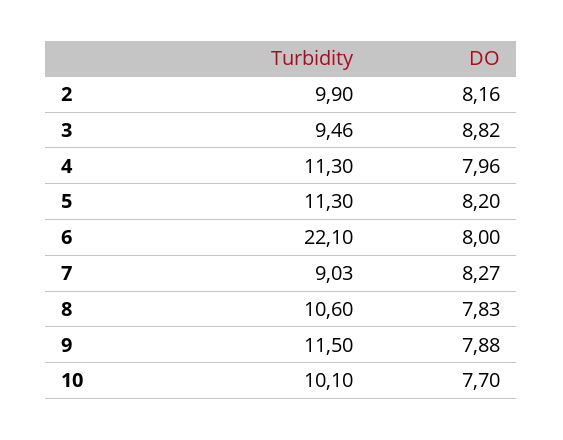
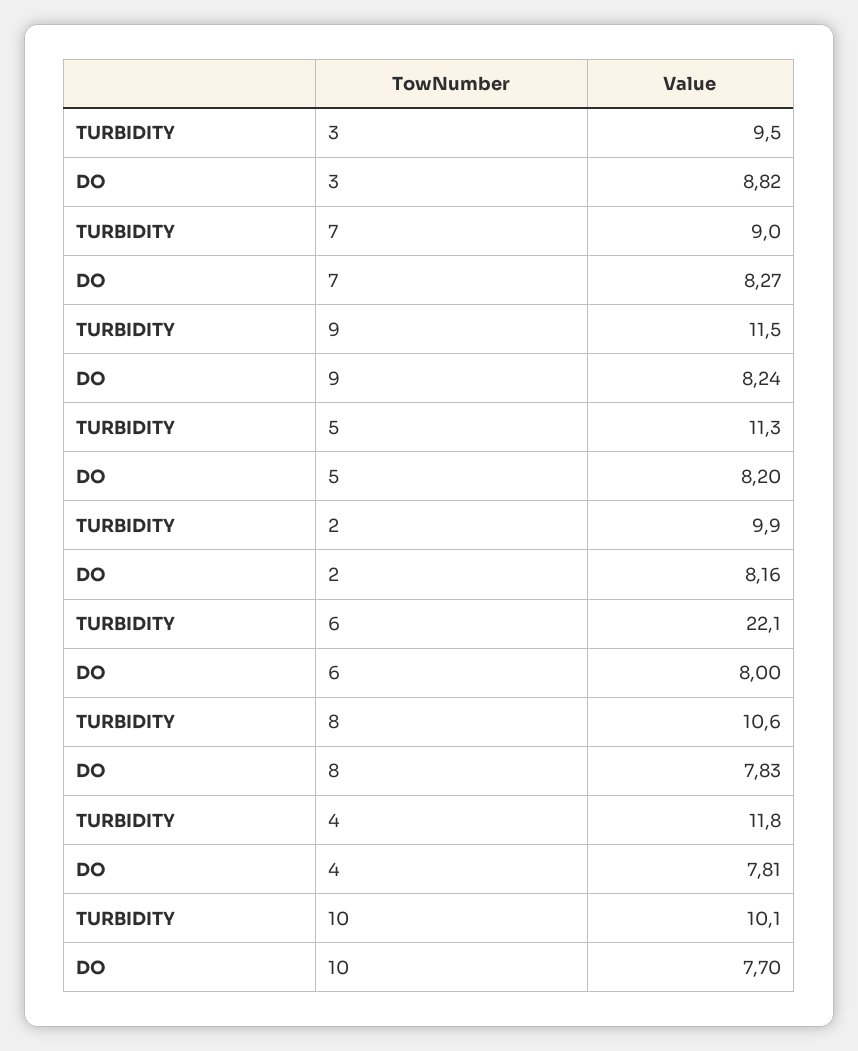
Turbidity, 4: 11.3 -> 11.8
DO, 4: 7.96 -> 7.81
DO, 9: 7.88 -> 8.24

